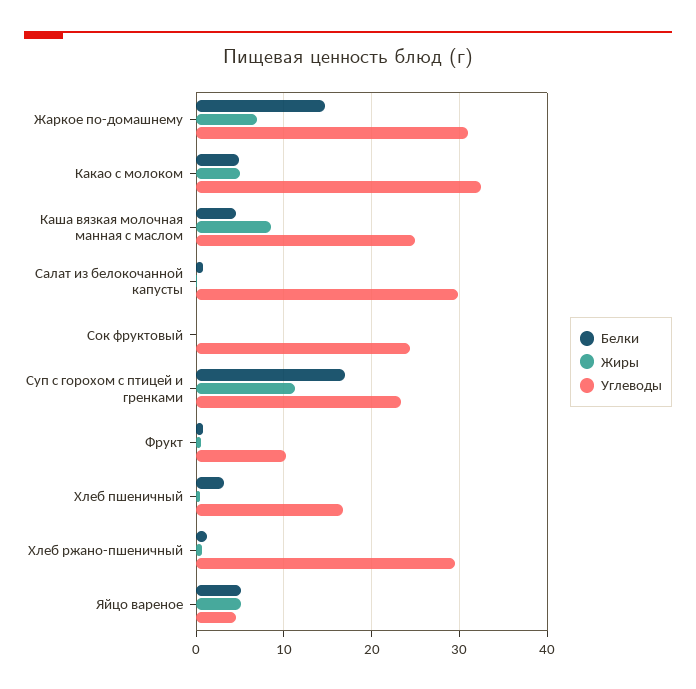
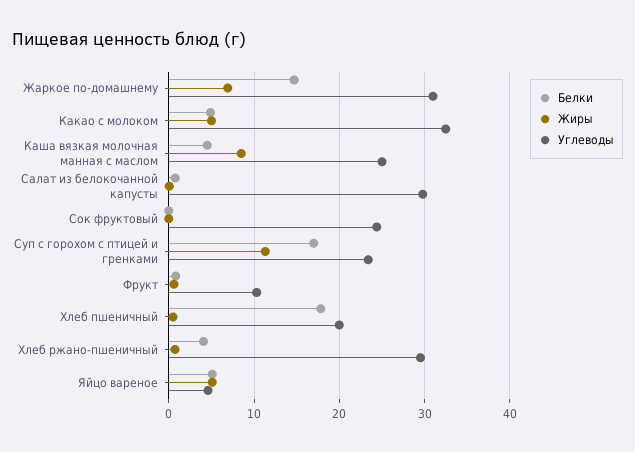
Белки, Хлеб пшеничный: 3 -> 18
Углеводы, Хлеб пшеничный: 17 -> 20
Белки, Хлеб ржано-пшеничный: 1 -> 4

